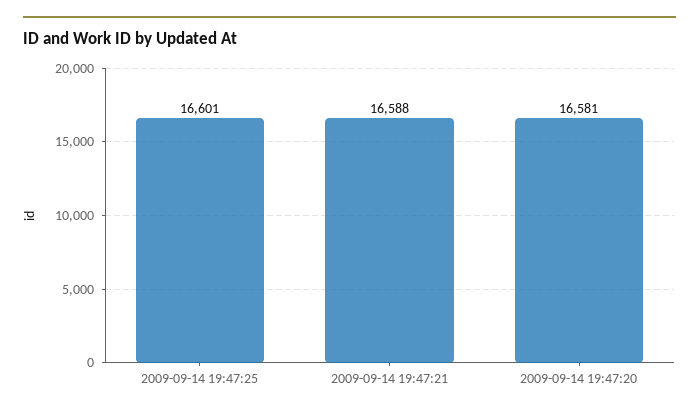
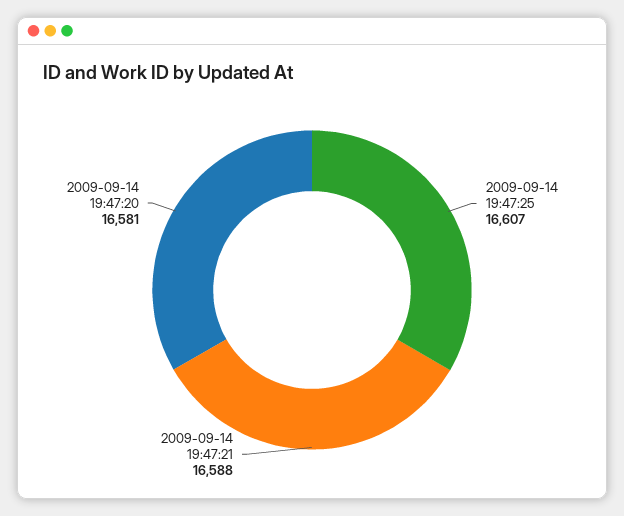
2009-09-14 19:47:25: 16601 -> 16607

